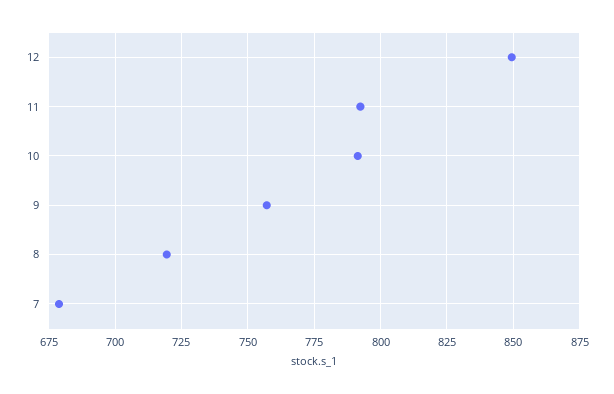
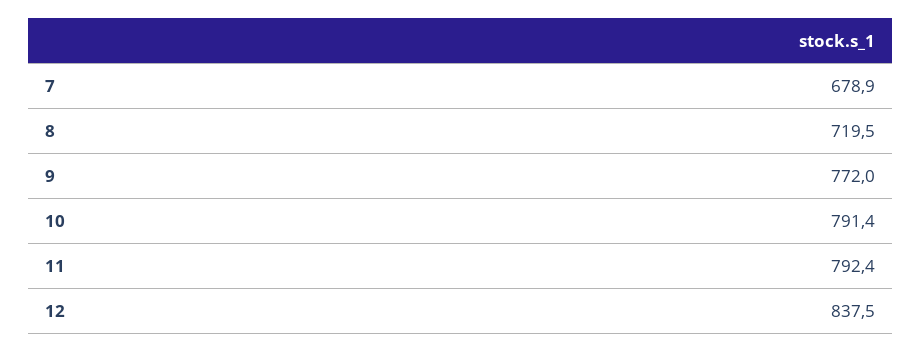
12: 850 -> 837.5
9: 757.5 -> 772

